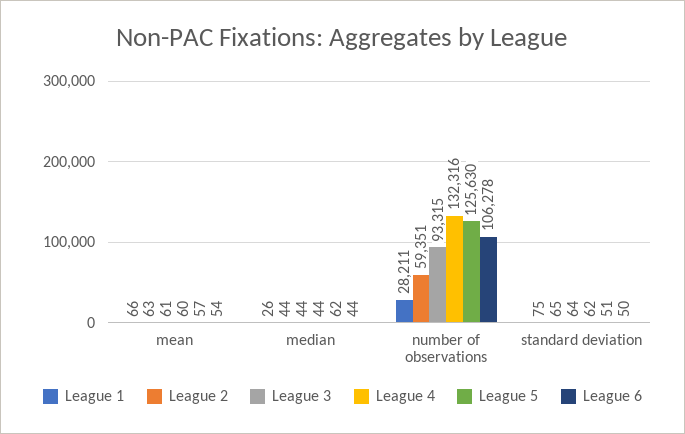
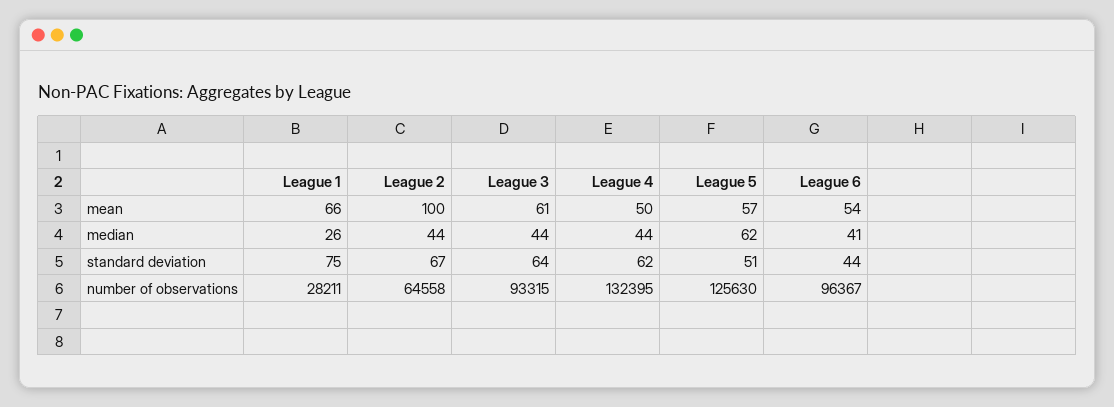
League 2, mean: 63 -> 100
League 4, mean: 60 -> 50
League 6, median: 44 -> 41
League 2, number of observations: 59351 -> 64558
League 4, number of observations: 132316 -> 132395
League 6, number of observations: 106278 -> 96367
League 2, standard deviation: 65 -> 67
League 6, standard deviation: 50 -> 44

